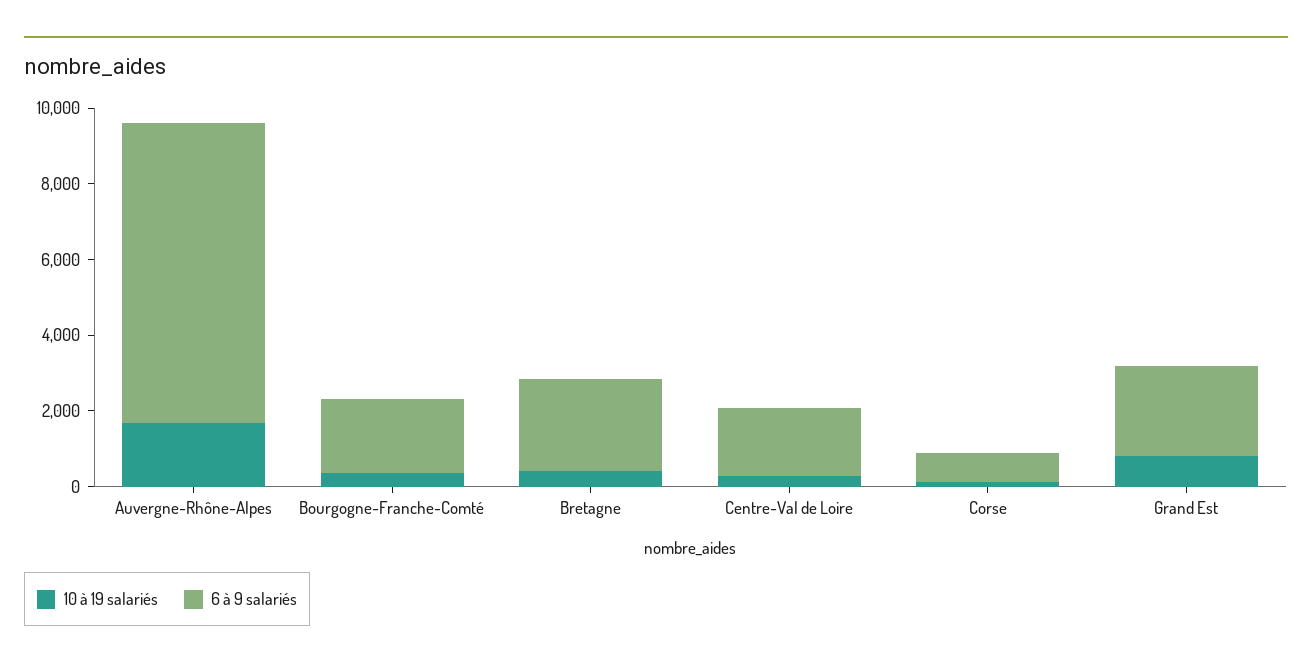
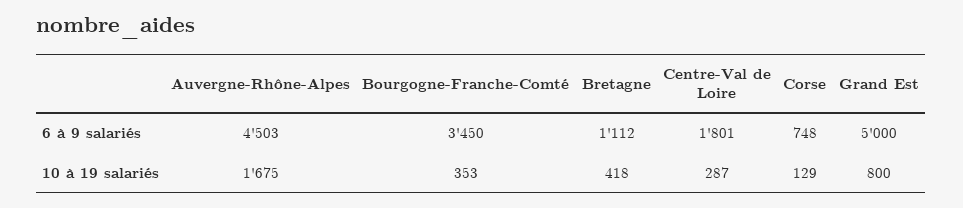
6 à 9 salariés, Auvergne-Rhône-Alpes: 8000 -> 4503
6 à 9 salariés, Bourgogne-Franche-Comté: 2000 -> 3450
6 à 9 salariés, Bretagne: 2500 -> 1112
6 à 9 salariés, Grand Est: 2500 -> 5000

